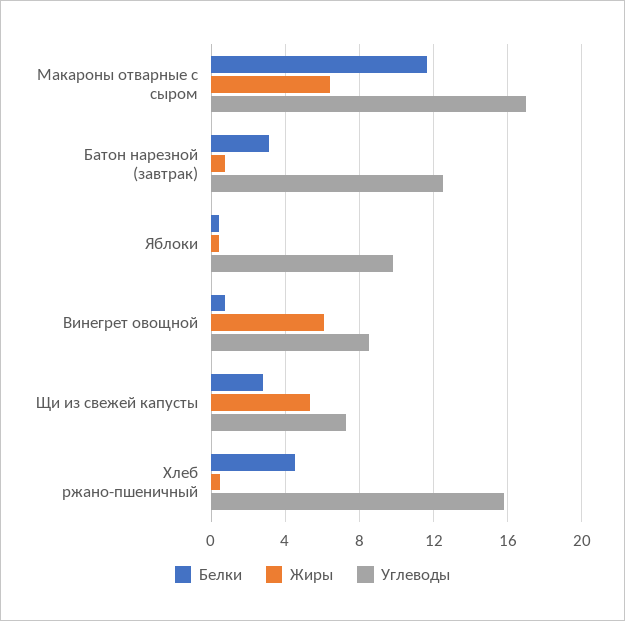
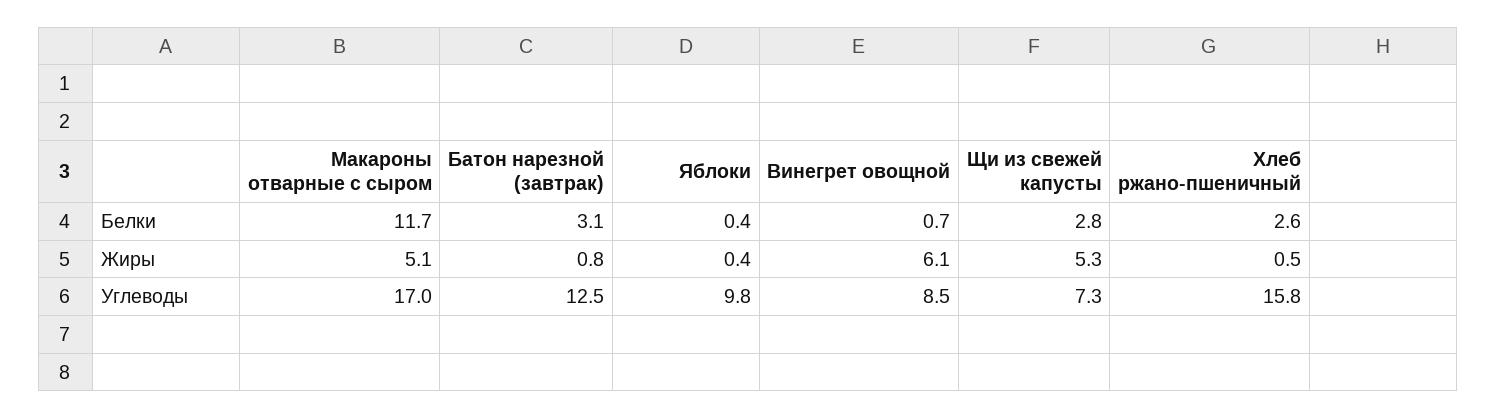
Жиры, Макароны отварные с сыром: 6.5 -> 5.1
Белки, Хлеб ржано-пшеничный: 4.5 -> 2.6

